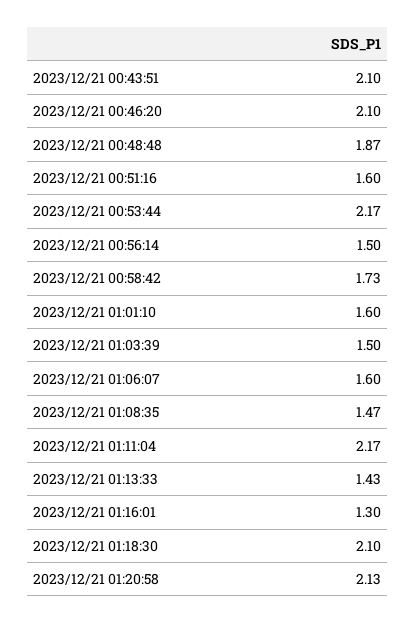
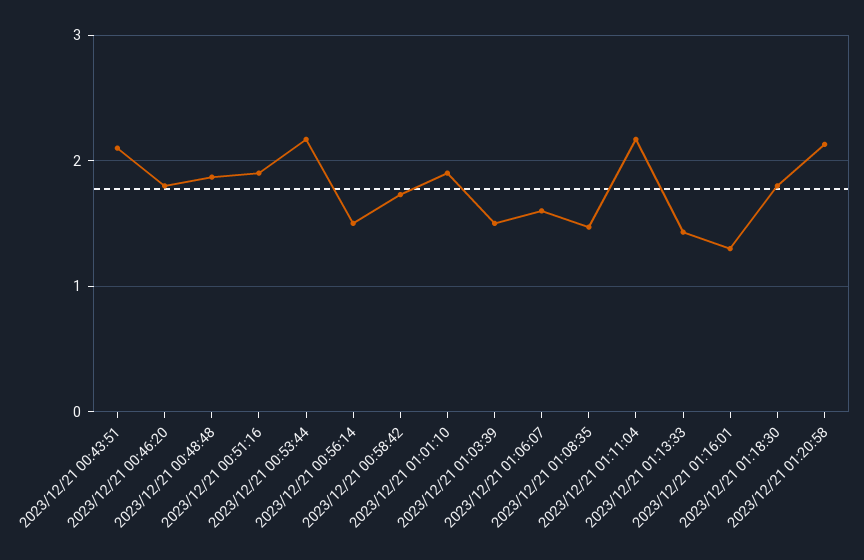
2023/12/21 00:46:20: 2.1 -> 1.8
2023/12/21 00:51:16: 1.6 -> 1.9
2023/12/21 01:01:10: 1.6 -> 1.9
2023/12/21 01:18:30: 2.1 -> 1.8

